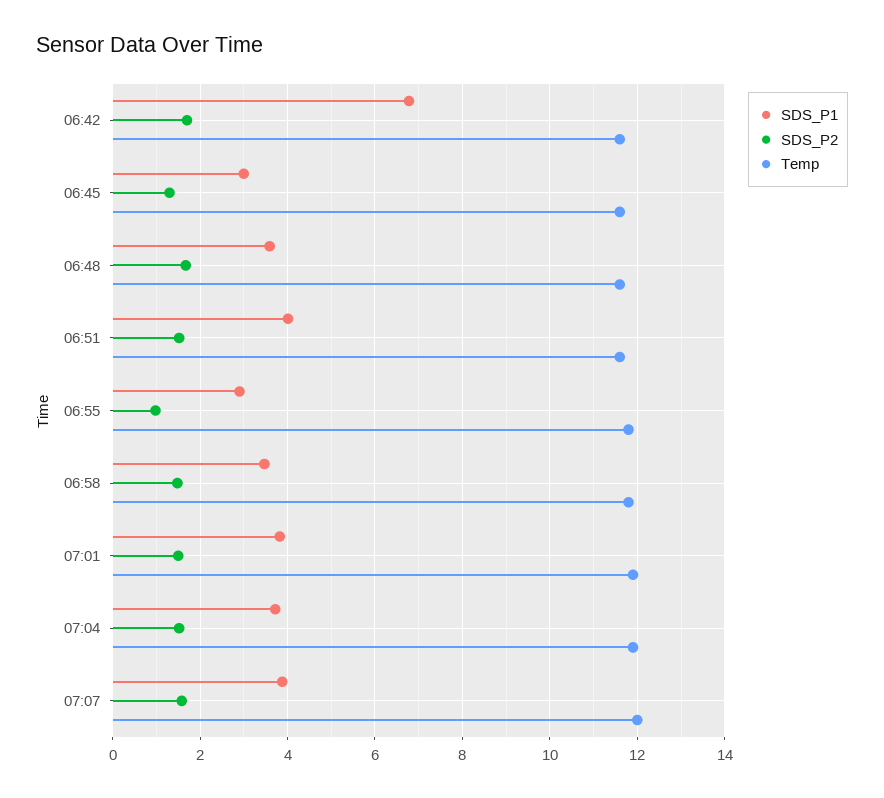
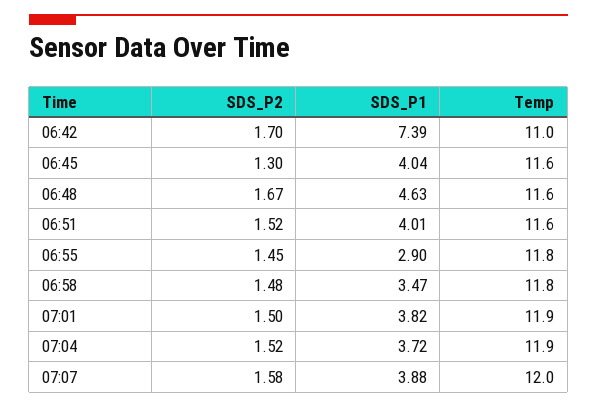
SDS_P1, 06:42: 6.8 -> 7.39
Temp, 06:42: 11.6 -> 11
SDS_P1, 06:45: 3 -> 4.04
SDS_P1, 06:48: 3.6 -> 4.63
SDS_P2, 06:55: 1 -> 1.45

